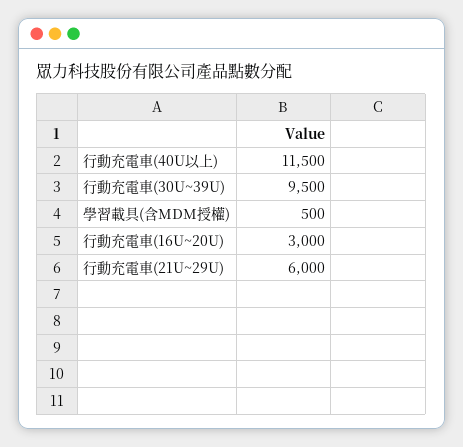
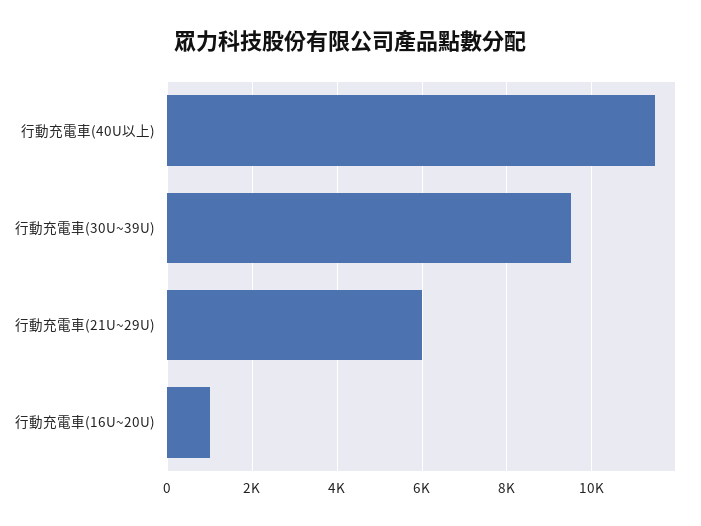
學習載具(含MDM授權): 500 -> none
行動充電車(16U~20U): 3000 -> 1000

